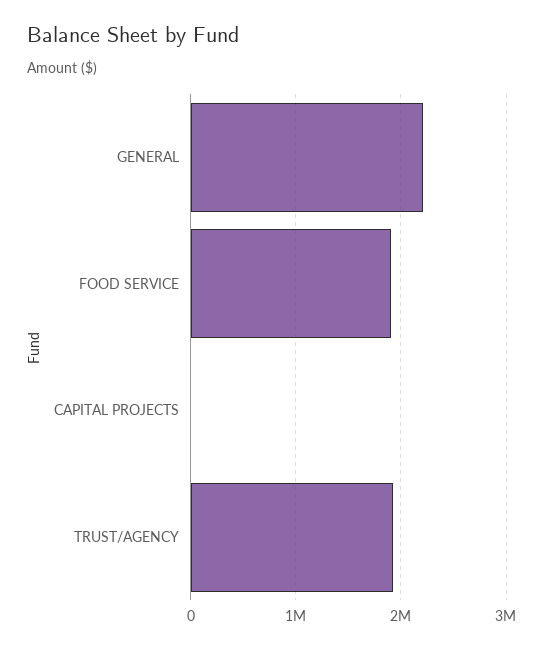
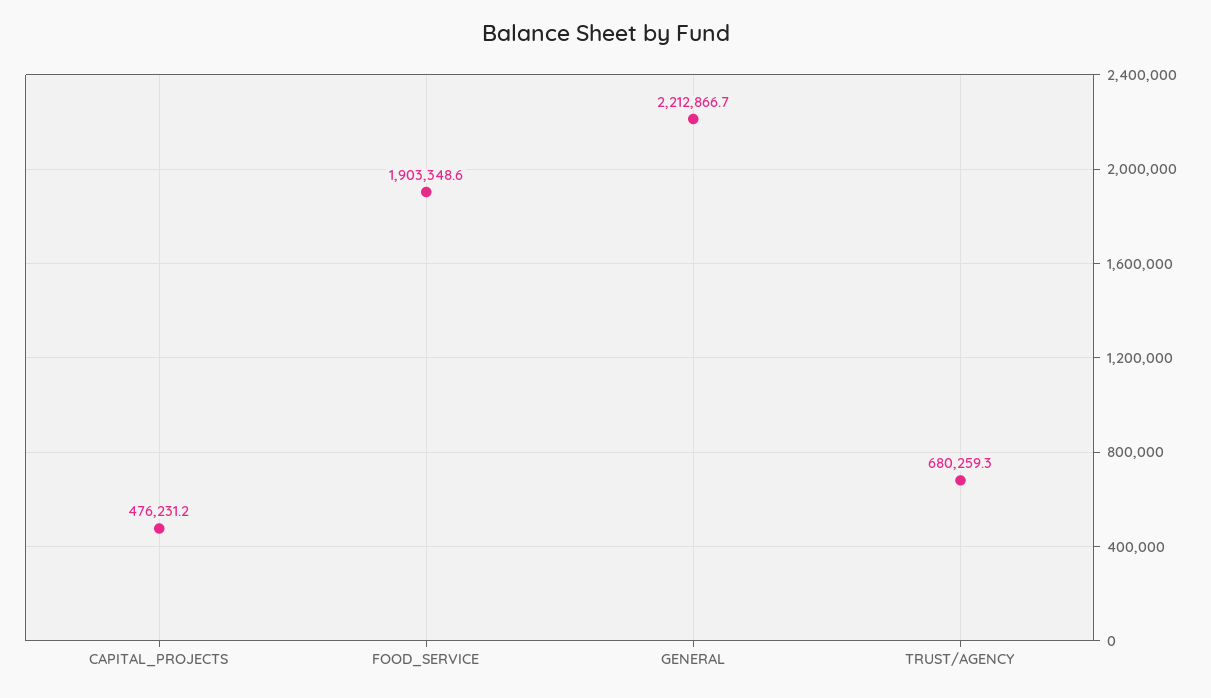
CAPITAL PROJECTS: 0 -> 476231.2
TRUST/AGENCY: 1900000 -> 680259.3

